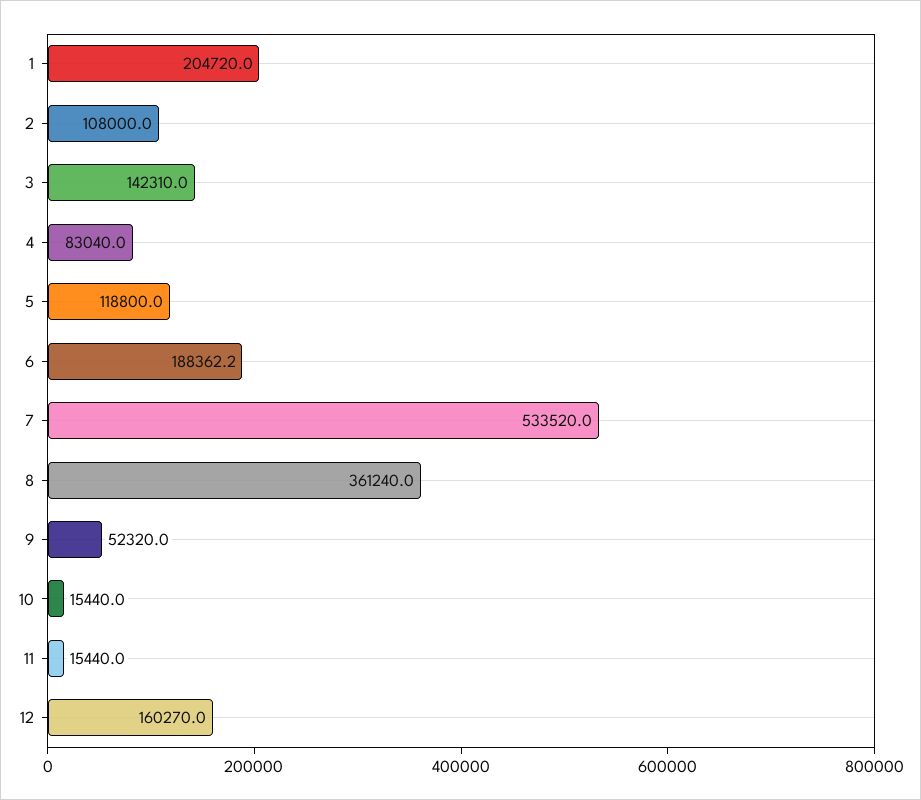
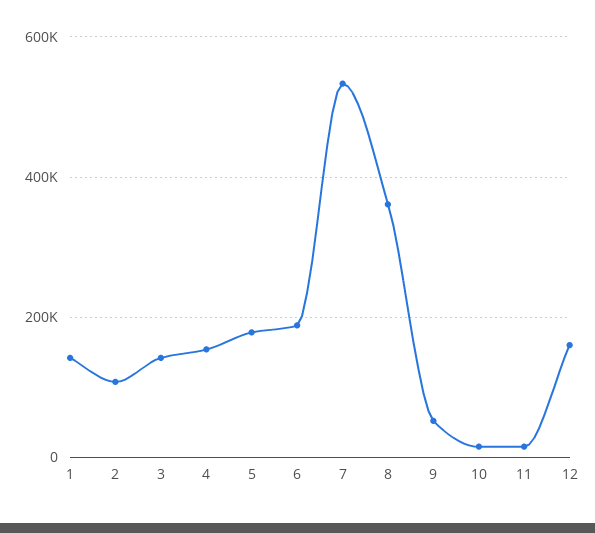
1: 204720 -> 140000
4: 83040 -> 160000
5: 118800 -> 180000

